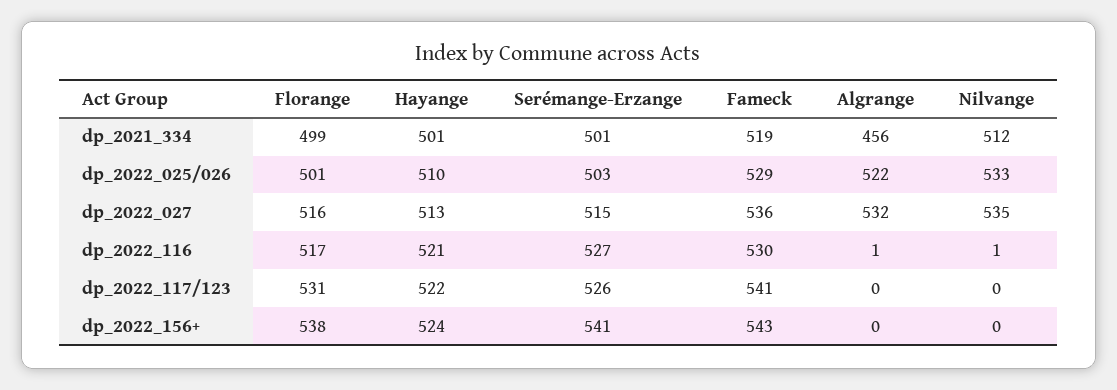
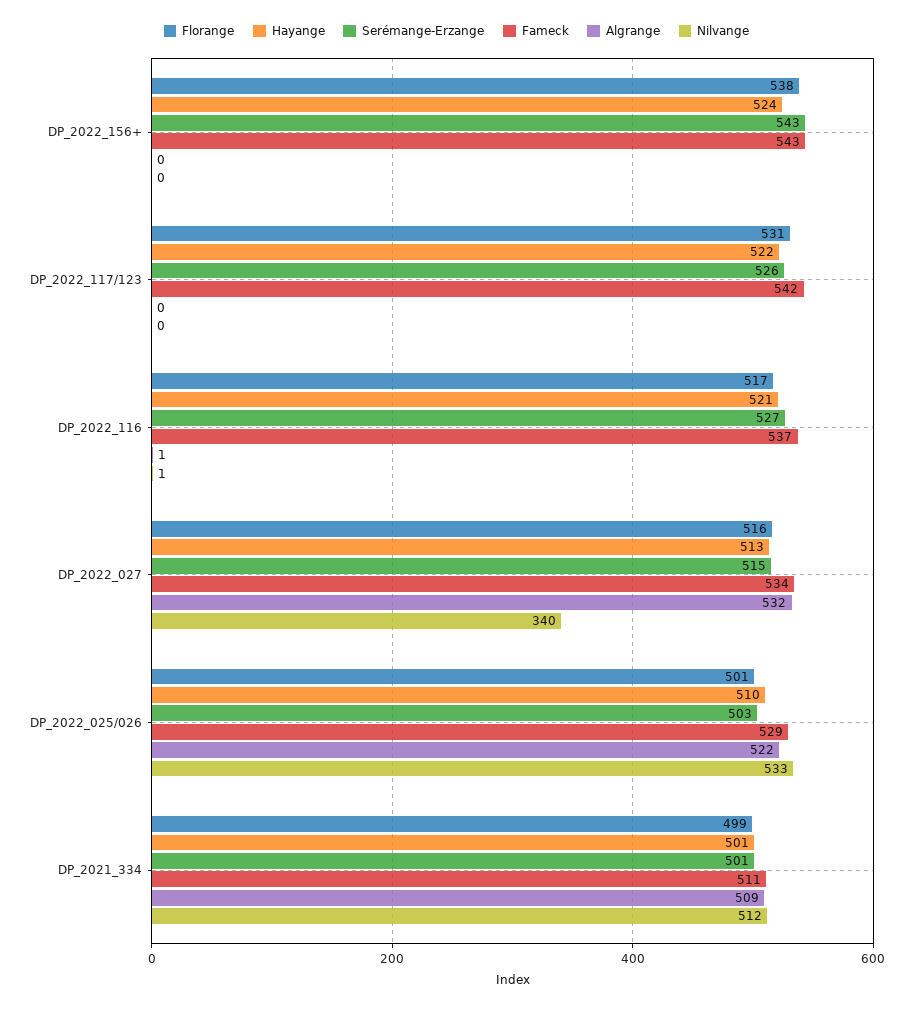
Fameck, dp_2021_334: 519 -> 511
Algrange, dp_2021_334: 456 -> 509
Fameck, dp_2022_027: 536 -> 534
Nilvange, dp_2022_027: 535 -> 340
Fameck, dp_2022_116: 530 -> 537
Fameck, dp_2022_117/123: 541 -> 542
Serémange-Erzange, dp_2022_156+: 541 -> 543

